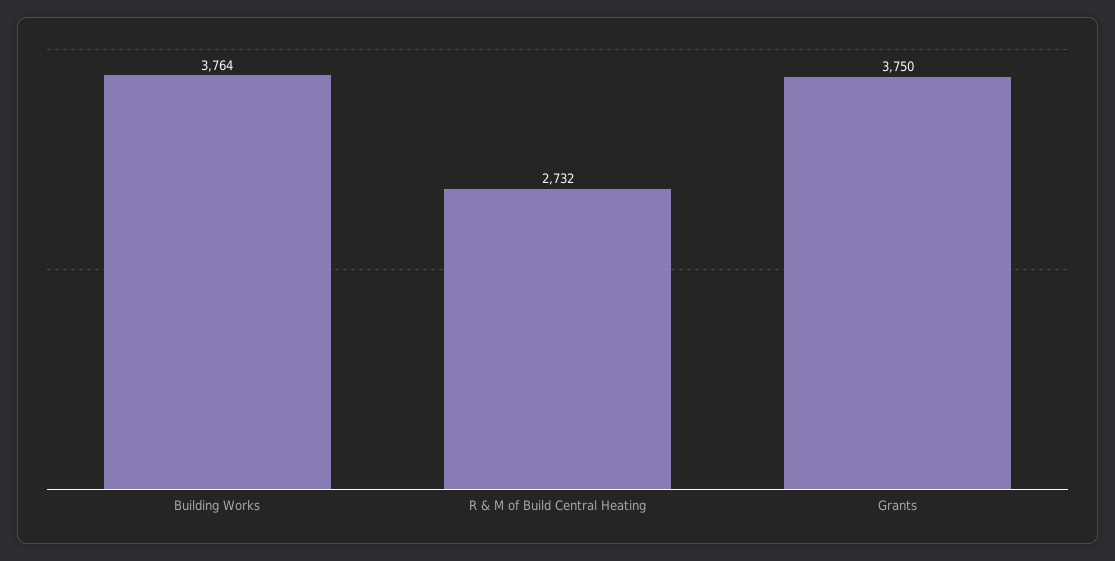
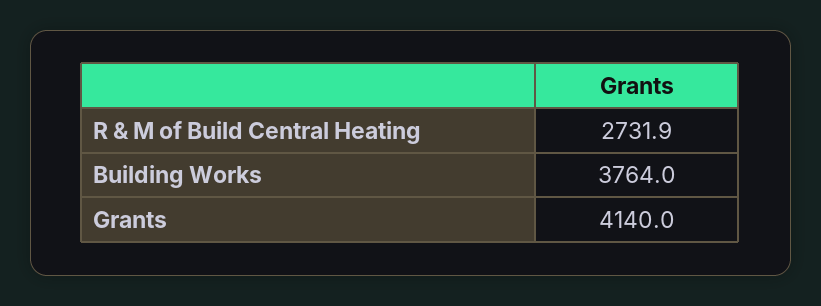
Grants: 3750 -> 4140

